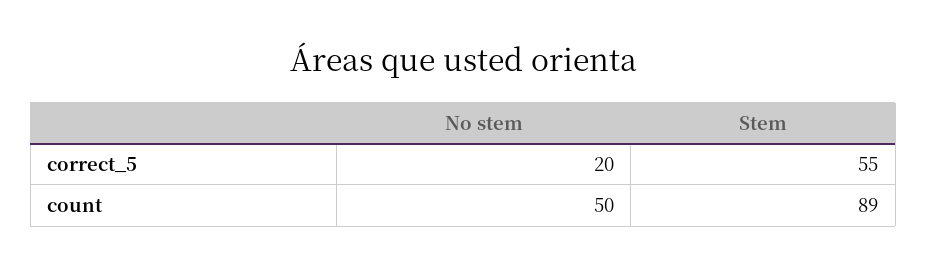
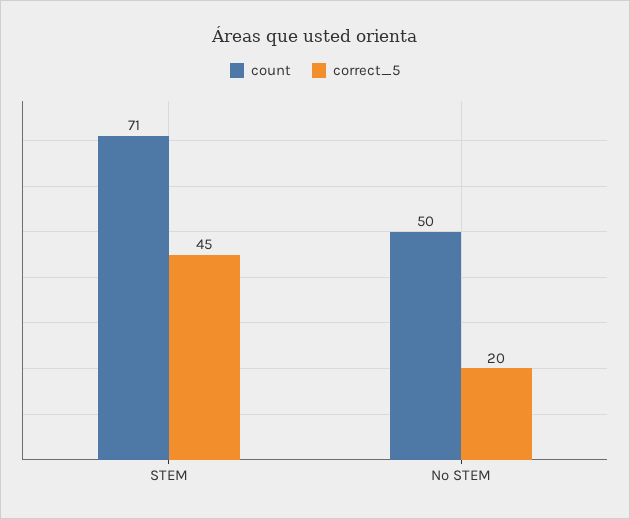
correct_5, Stem: 55 -> 45
count, Stem: 89 -> 71

